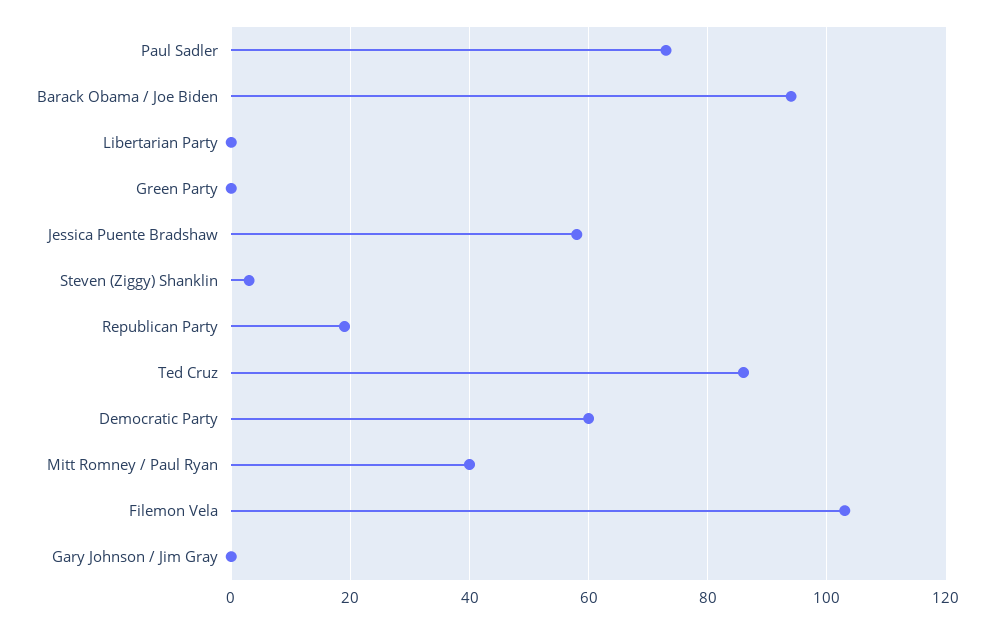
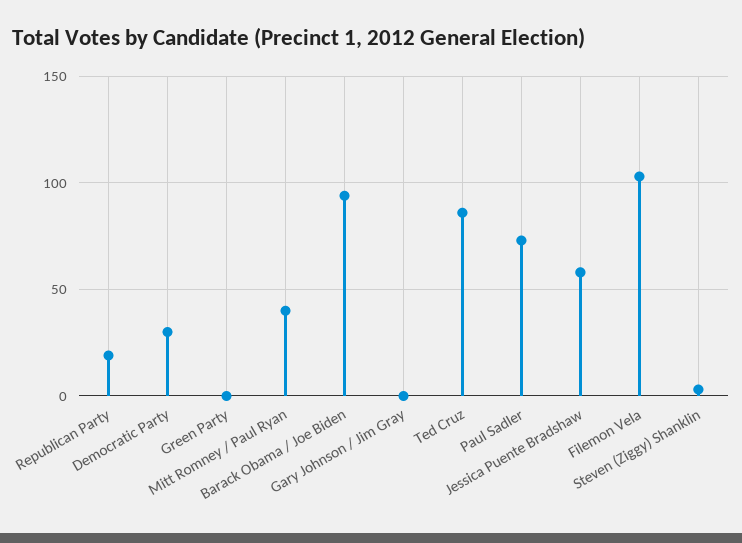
Libertarian Party: 0 -> none
Democratic Party: 60 -> 30

